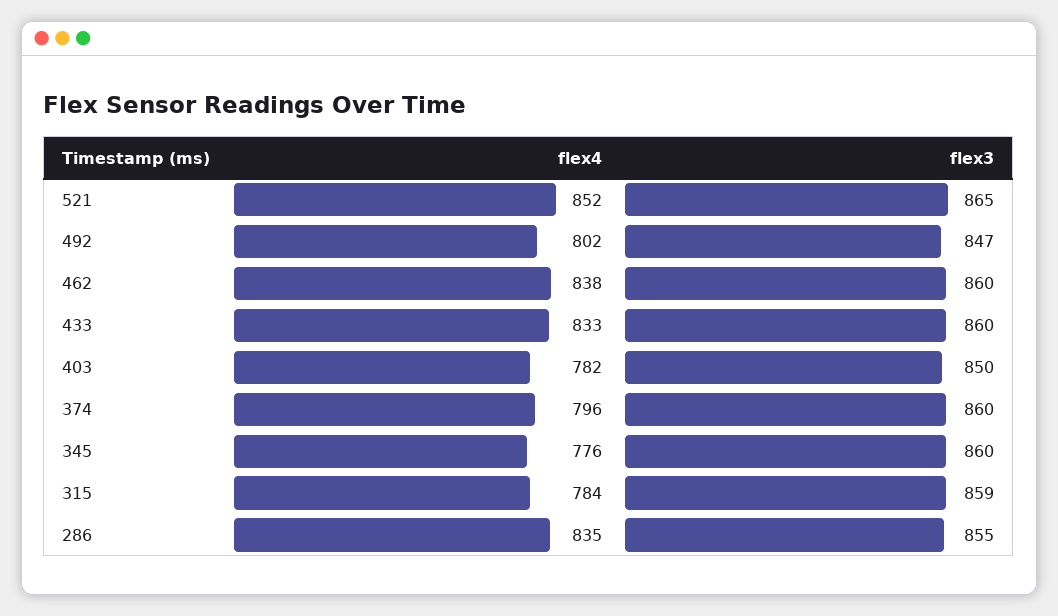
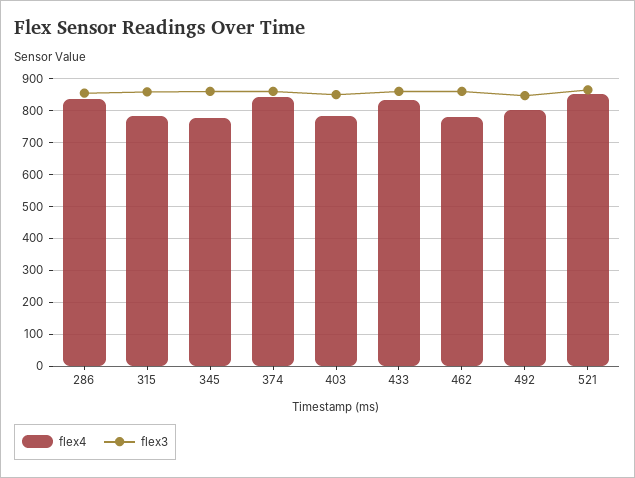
flex4, 462: 838 -> 780
flex4, 374: 796 -> 840

